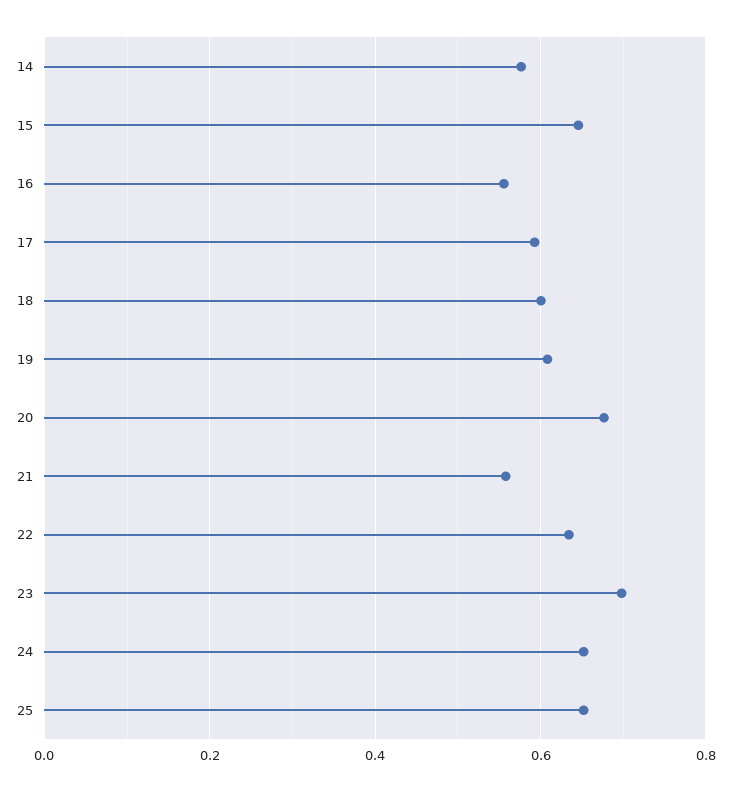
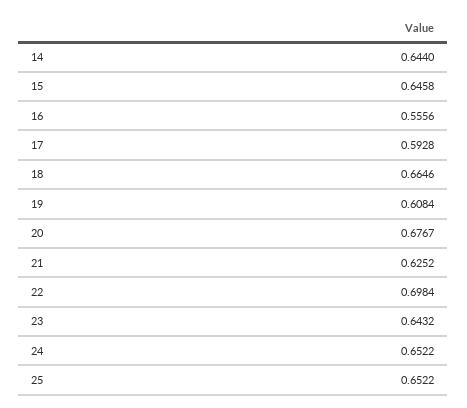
14: 0.58 -> 0.644
18: 0.6 -> 0.6646
21: 0.56 -> 0.6252
22: 0.64 -> 0.6984
23: 0.7 -> 0.6432

